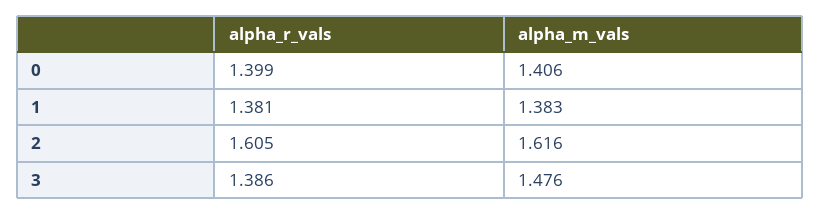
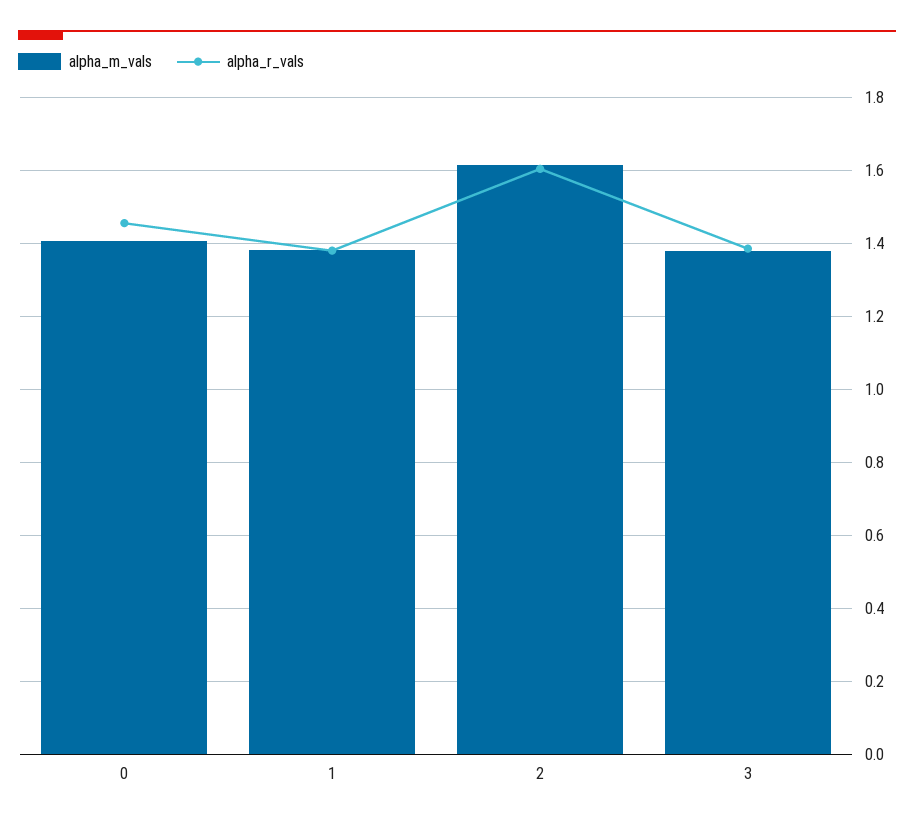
alpha_r_vals, 0: 1.399 -> 1.46
alpha_m_vals, 3: 1.476 -> 1.38

